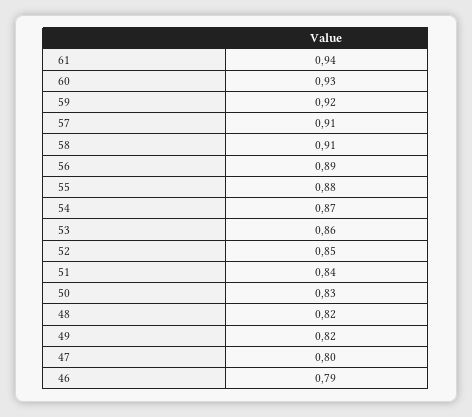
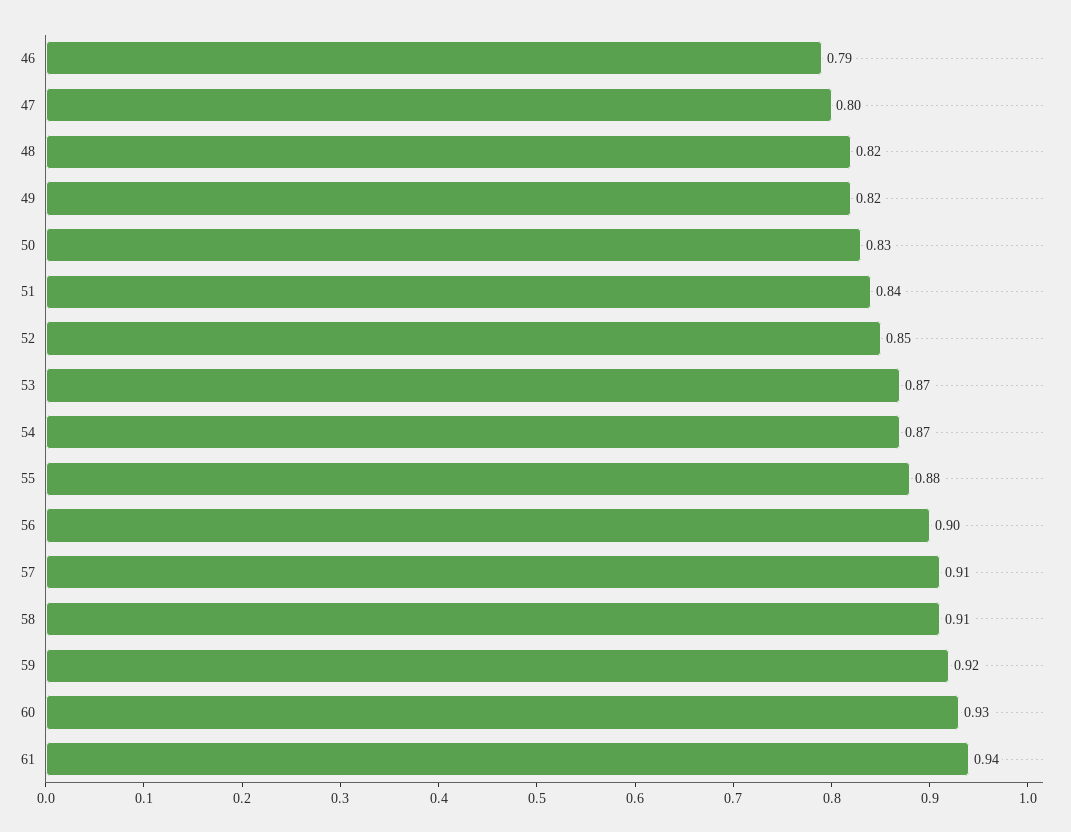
56: 0.89 -> 0.9
53: 0.86 -> 0.87

